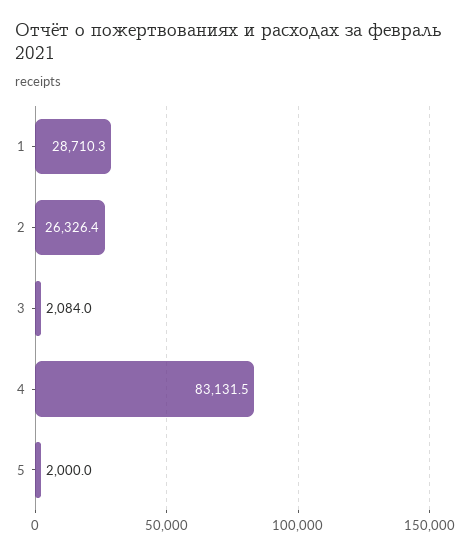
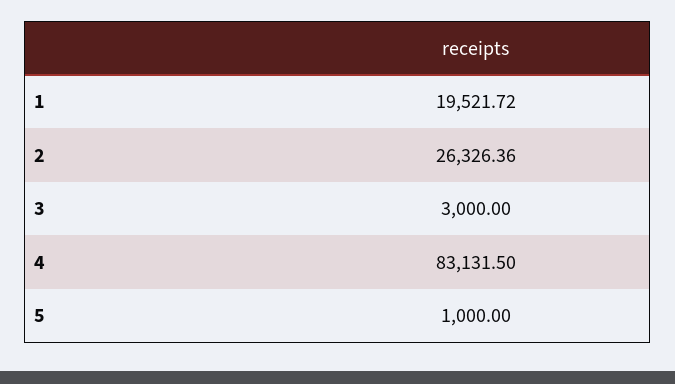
1: 28710.3 -> 19521.72
3: 2084 -> 3000
5: 2000 -> 1000

